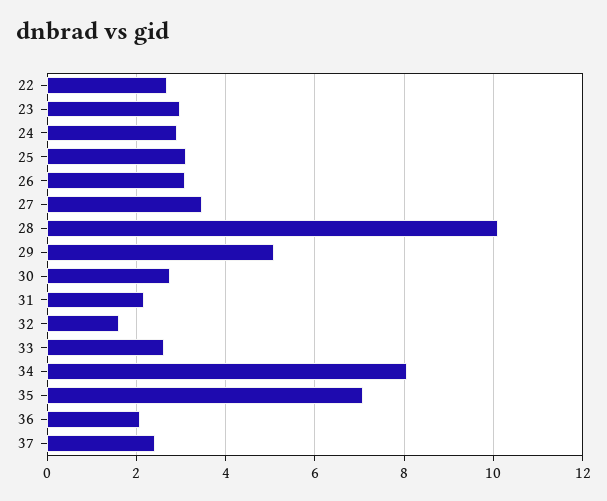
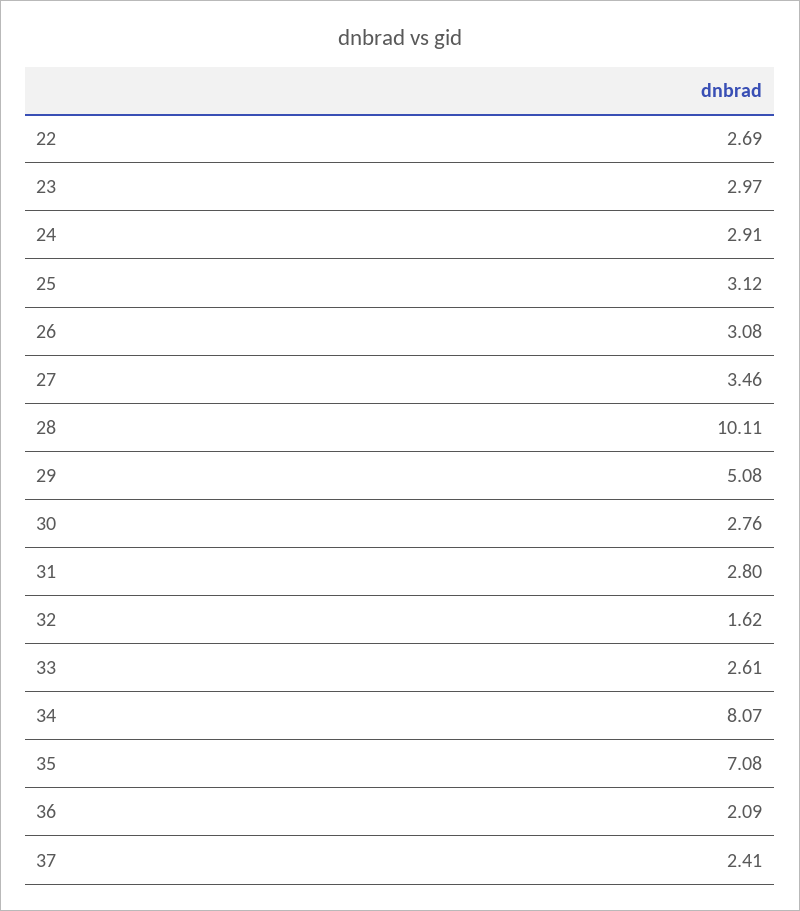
31: 2.2 -> 2.8

